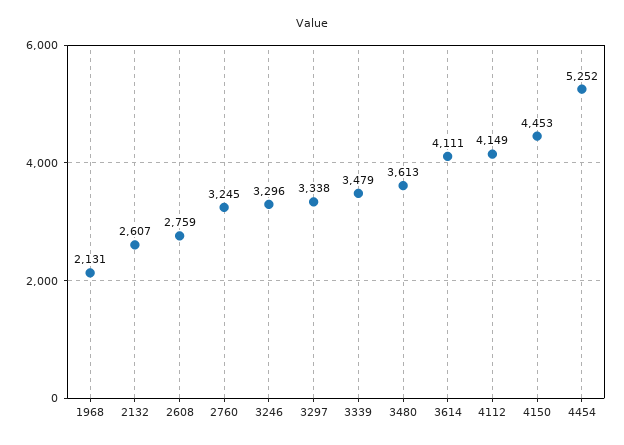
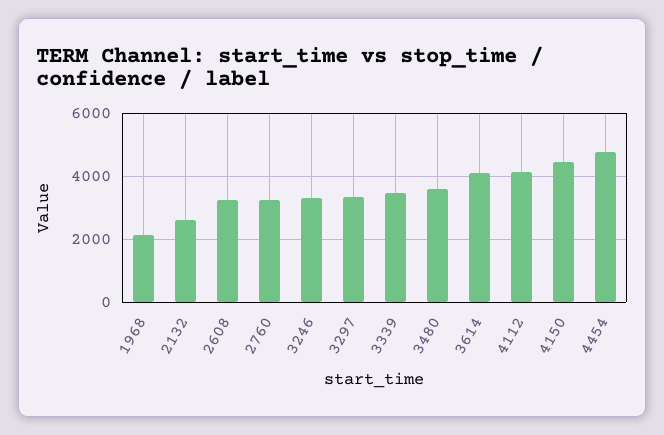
2608: 2759 -> 3200
4454: 5252 -> 4800

